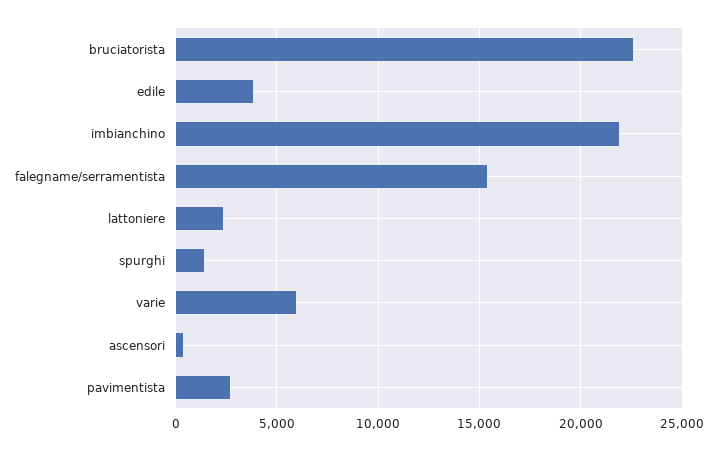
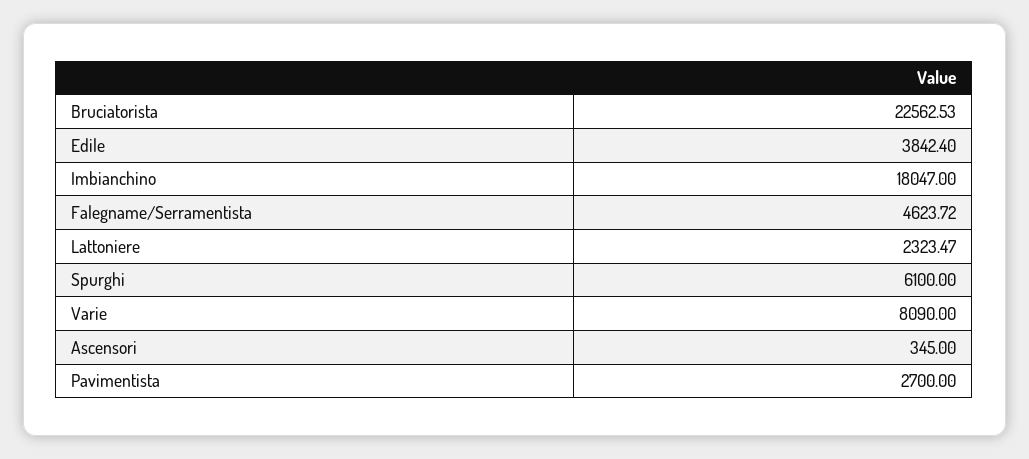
imbianchino: 22000 -> 18047
falegname/serramentista: 15500 -> 4623.72
spurghi: 1500 -> 6100
varie: 6000 -> 8090

